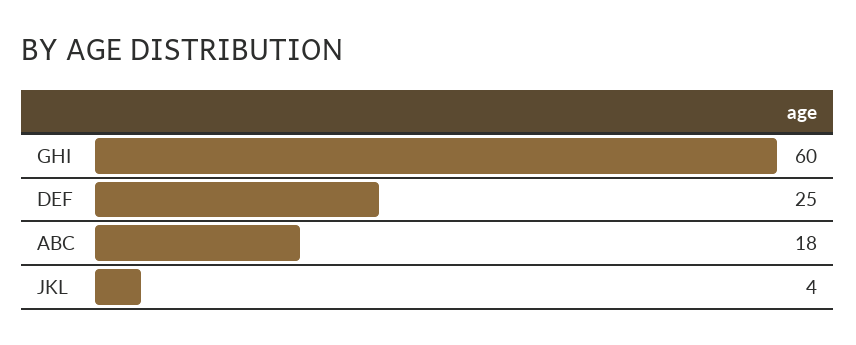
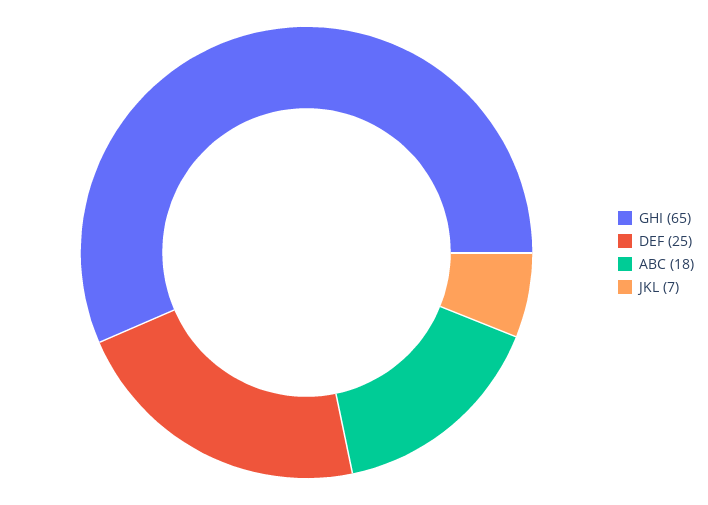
GHI: 60 -> 65
JKL: 4 -> 7

